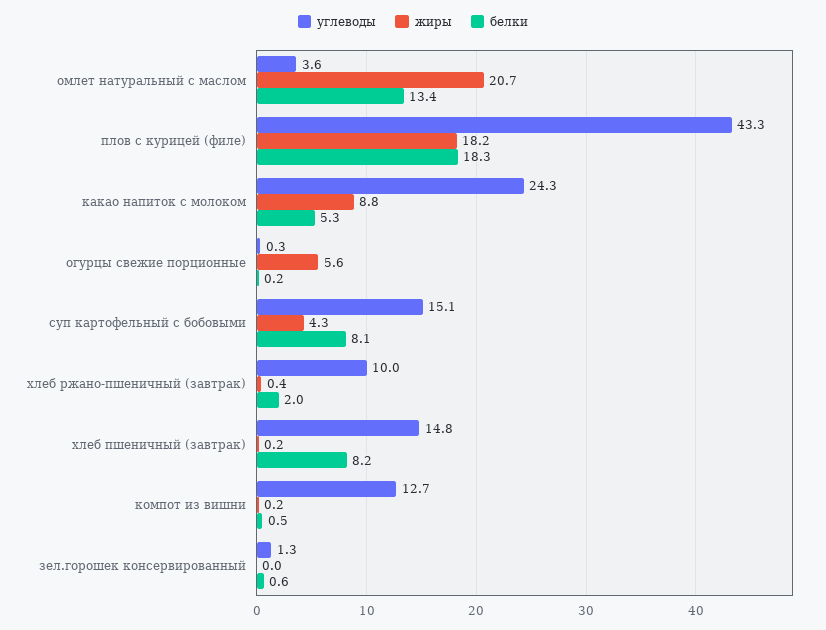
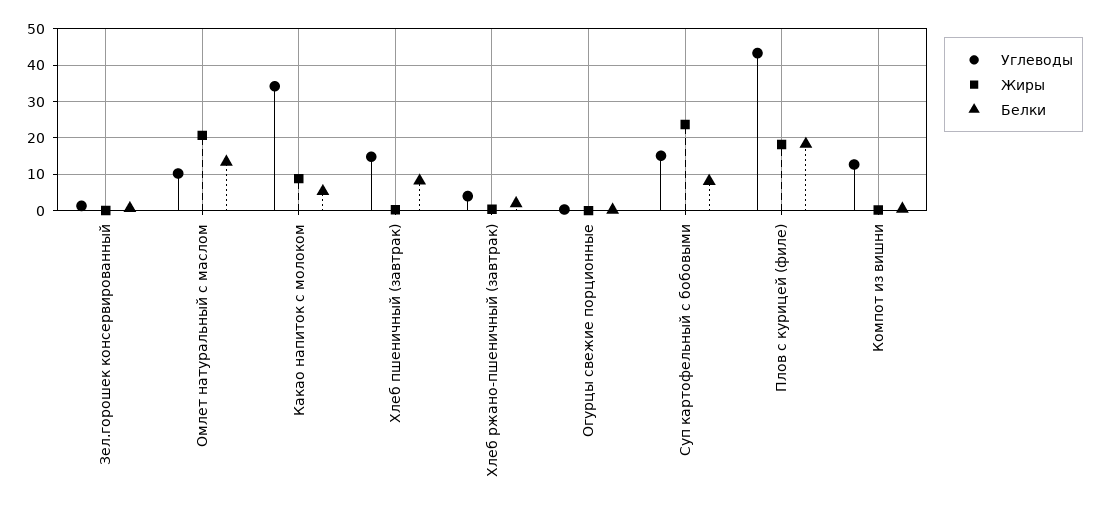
углеводы, омлет натуральный с маслом: 3.6 -> 10
углеводы, какао напиток с молоком: 24.3 -> 34
жиры, огурцы свежие порционные: 5.6 -> 0
жиры, суп картофельный с бобовыми: 4.3 -> 24
углеводы, хлеб ржано-пшеничный (завтрак): 10 -> 4

